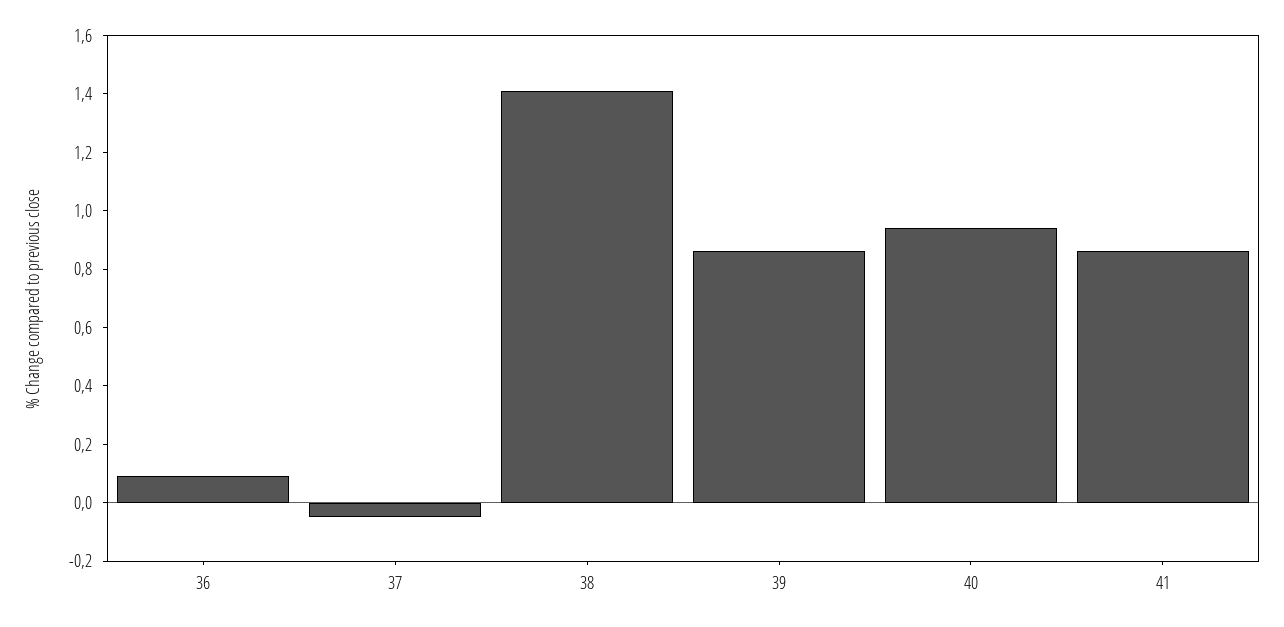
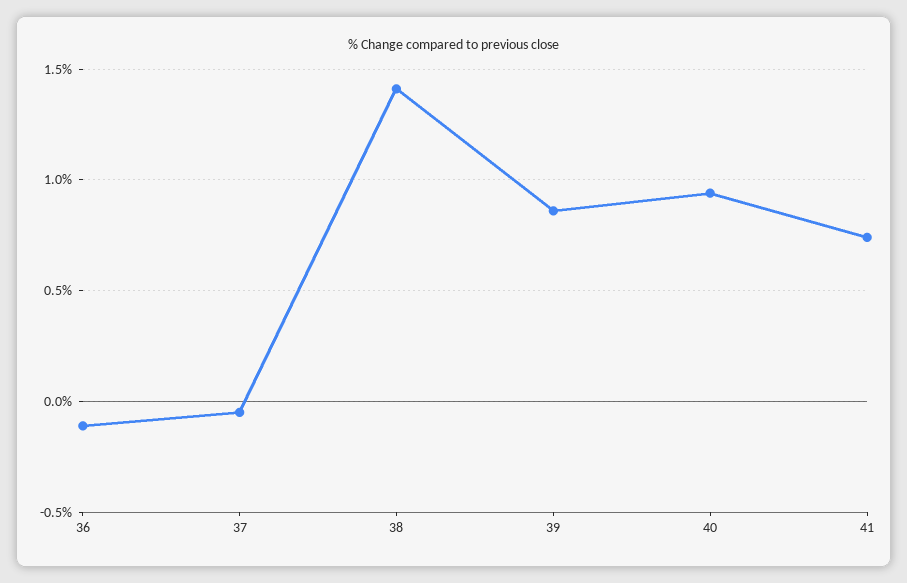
36: 0.1 -> -0.1
41: 0.85 -> 0.75

